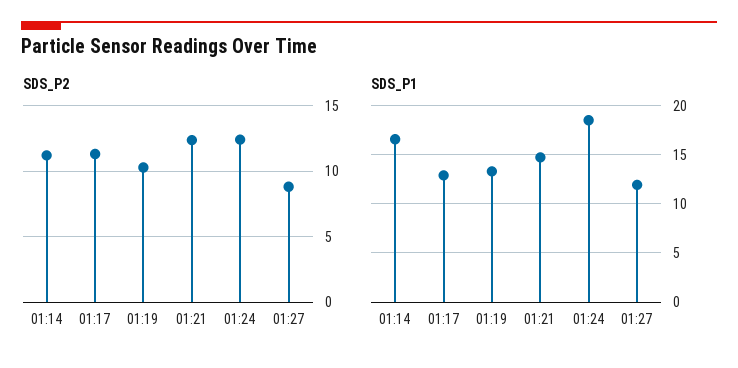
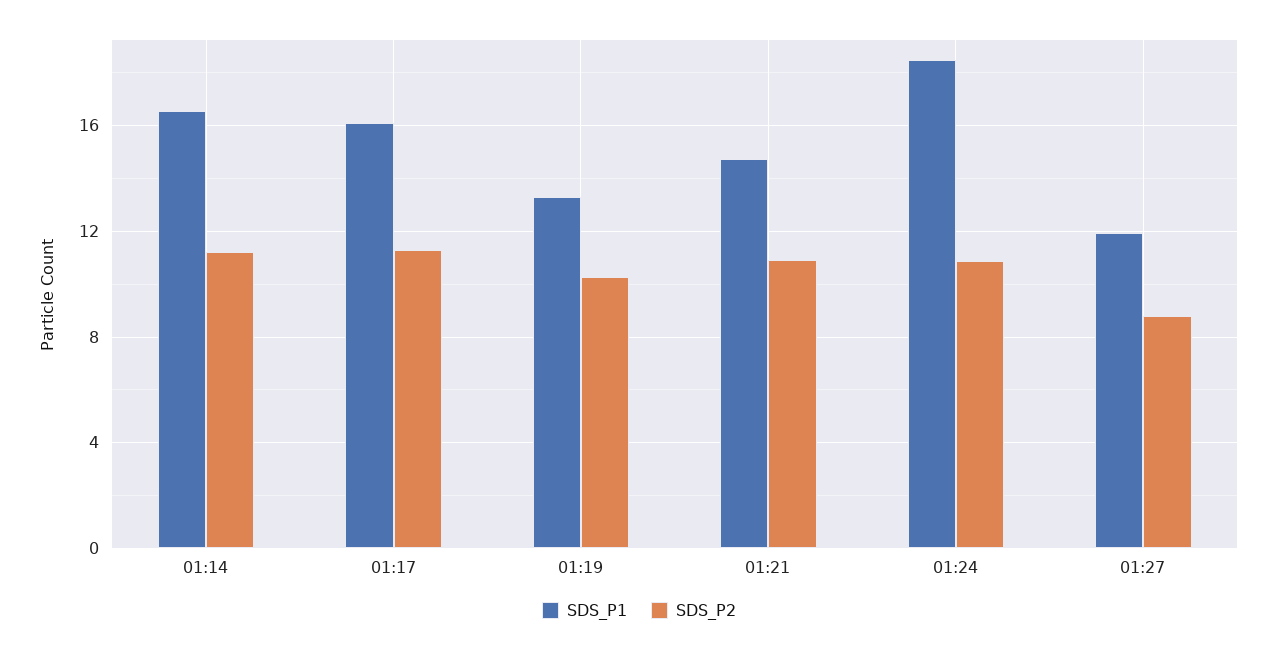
SDS_P2, 01:21: 12.5 -> 11
SDS_P2, 01:24: 12.5 -> 11
SDS_P1, 01:17: 13 -> 16

